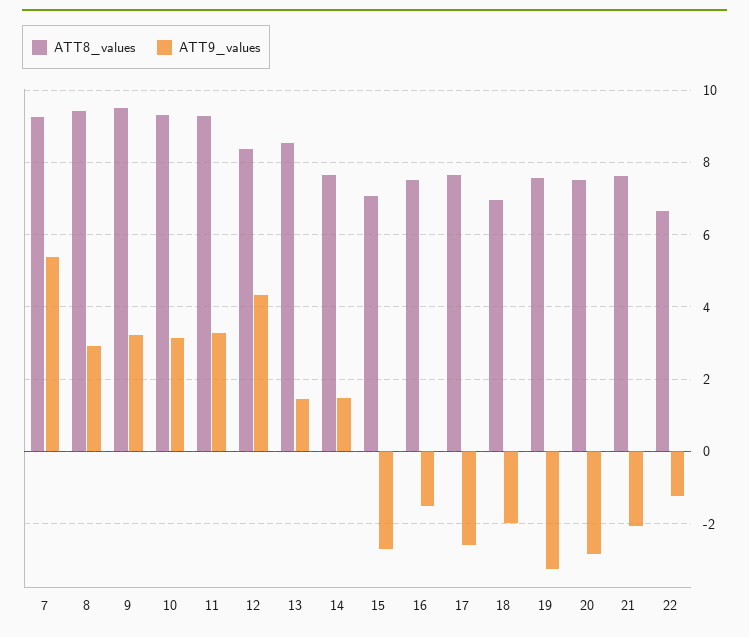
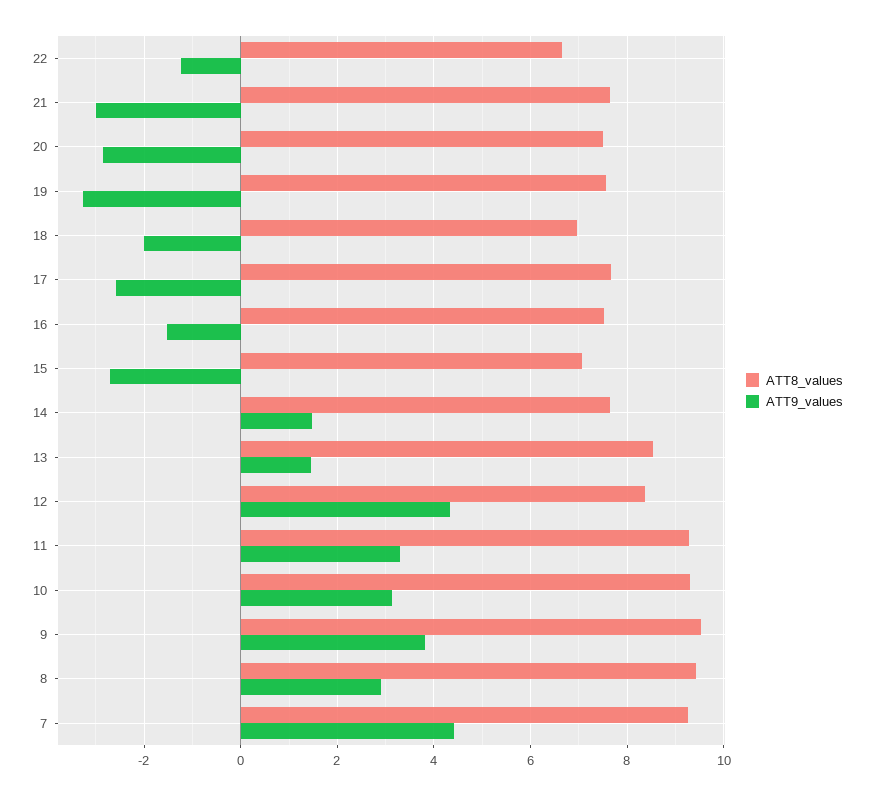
ATT9_values, 7: 5.4 -> 4.4
ATT9_values, 9: 3.2 -> 3.8
ATT9_values, 21: -2 -> -3

